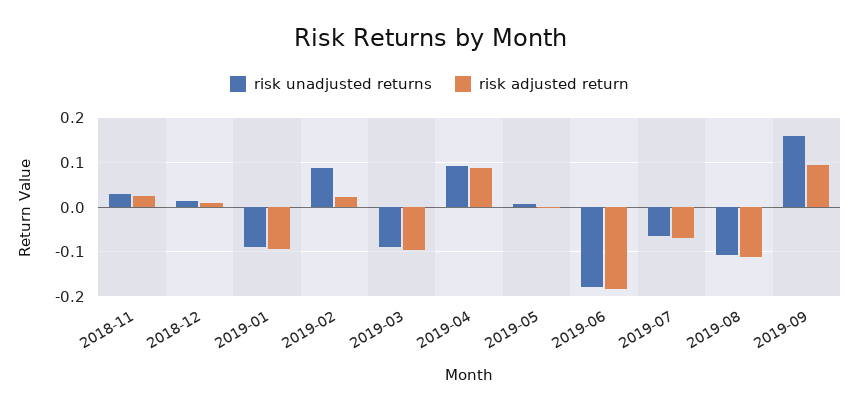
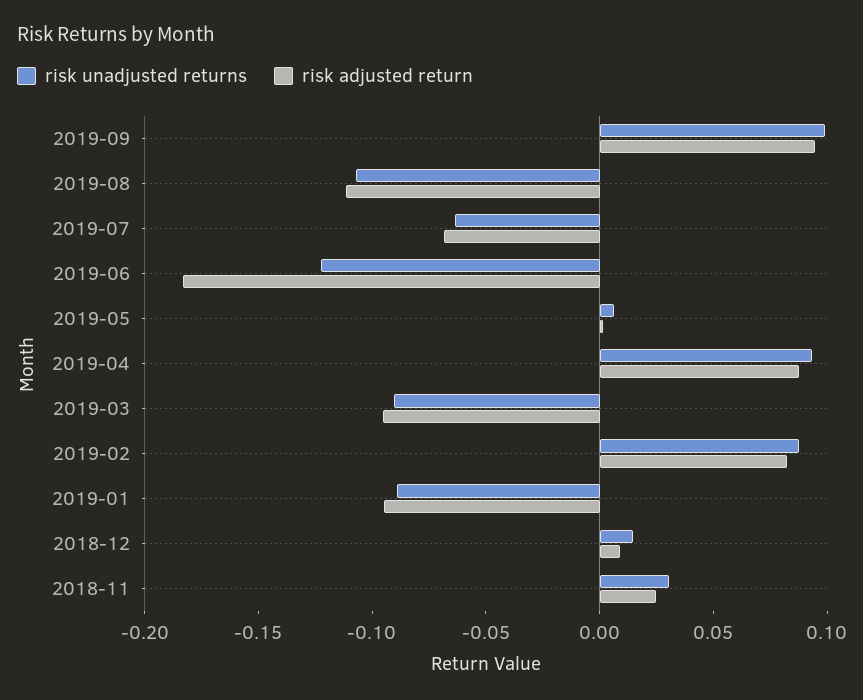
risk adjusted return, 2019-02: 0.02 -> 0.08
risk unadjusted returns, 2019-06: -0.18 -> -0.12
risk unadjusted returns, 2019-09: 0.16 -> 0.1

